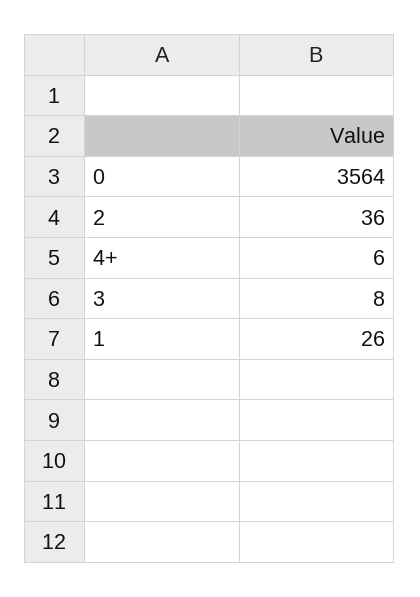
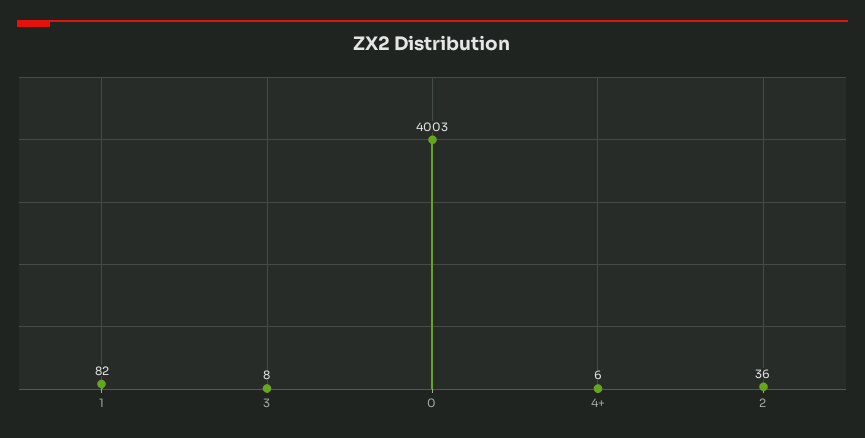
0: 3564 -> 4003
1: 26 -> 82

